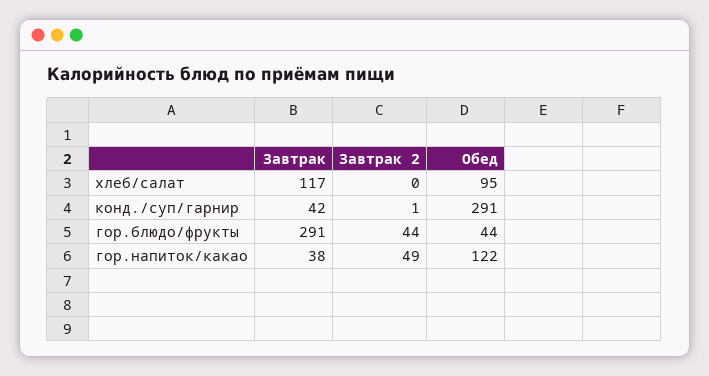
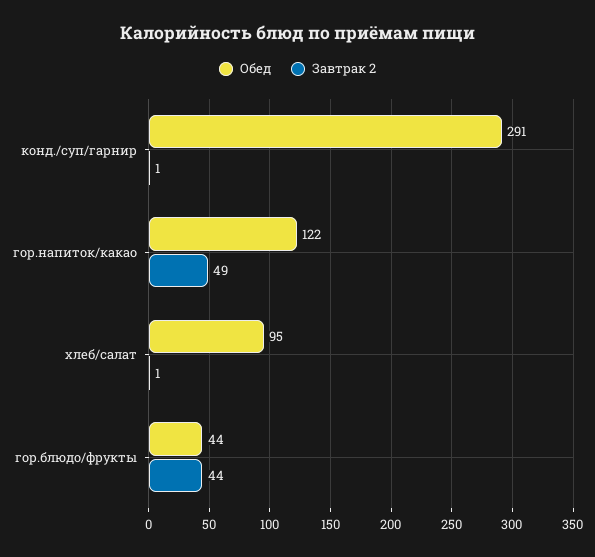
Завтрак, хлеб/салат: 117 -> none
Завтрак 2, хлеб/салат: 0 -> 1
Завтрак, конд./суп/гарнир: 42 -> none
Завтрак, гор.блюдо/фрукты: 291 -> none
Завтрак, гор.напиток/какао: 38 -> none

